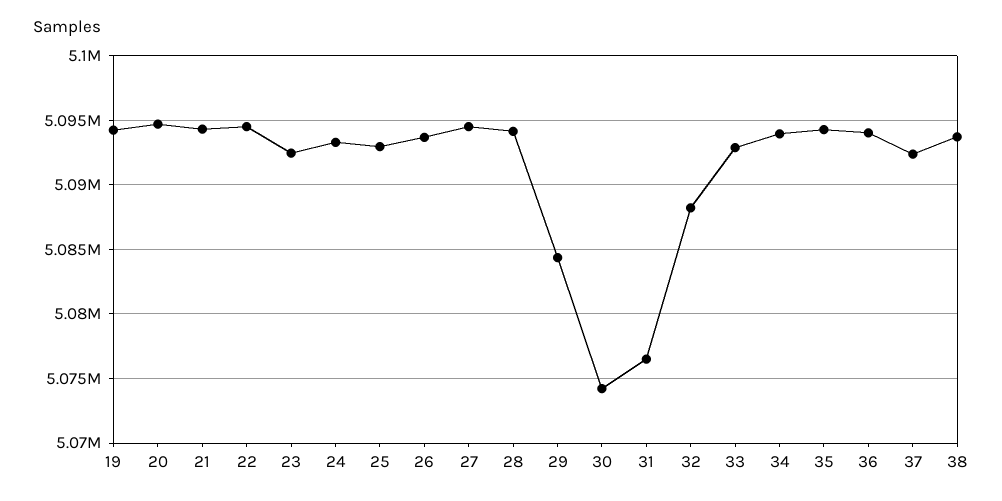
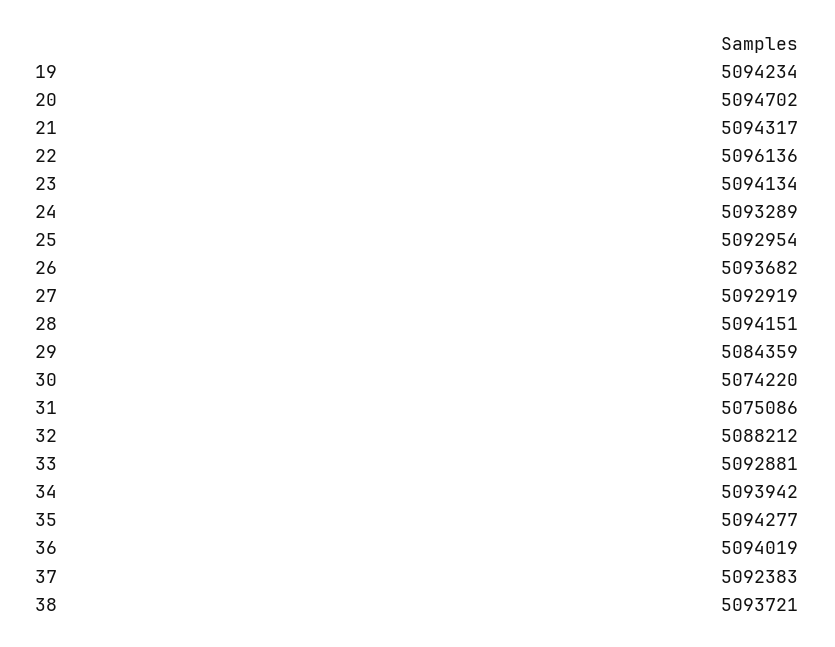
22: 5094500 -> 5096136
23: 5092500 -> 5094134
27: 5094500 -> 5092919
31: 5076500 -> 5075086

